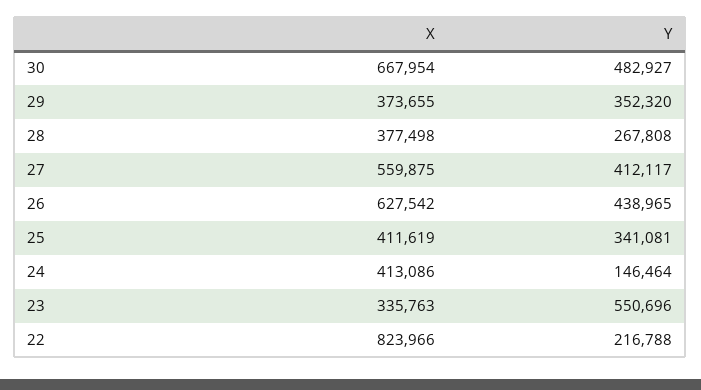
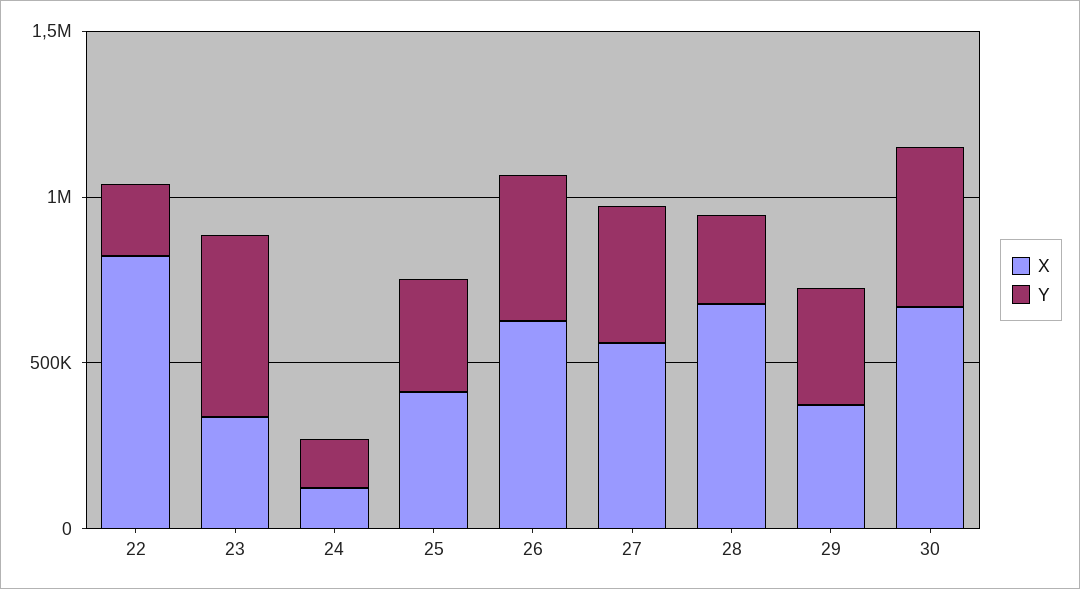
X, 28: 377498 -> 700000
X, 24: 413086 -> 100000

